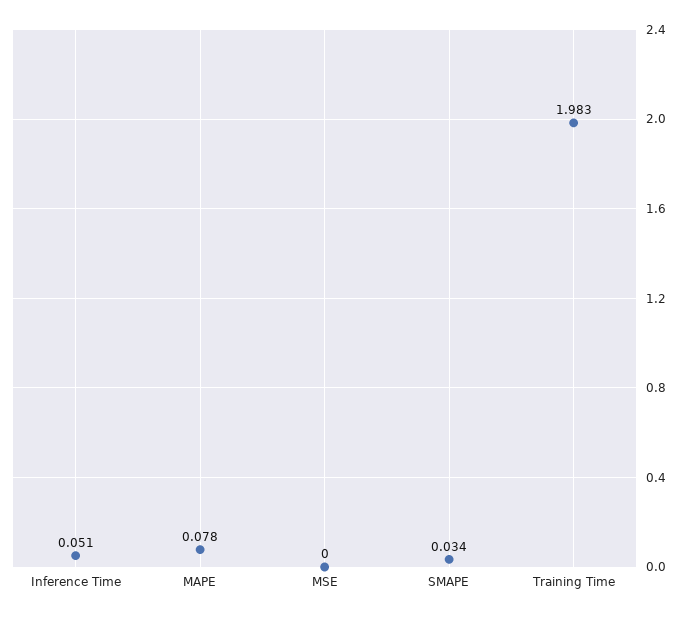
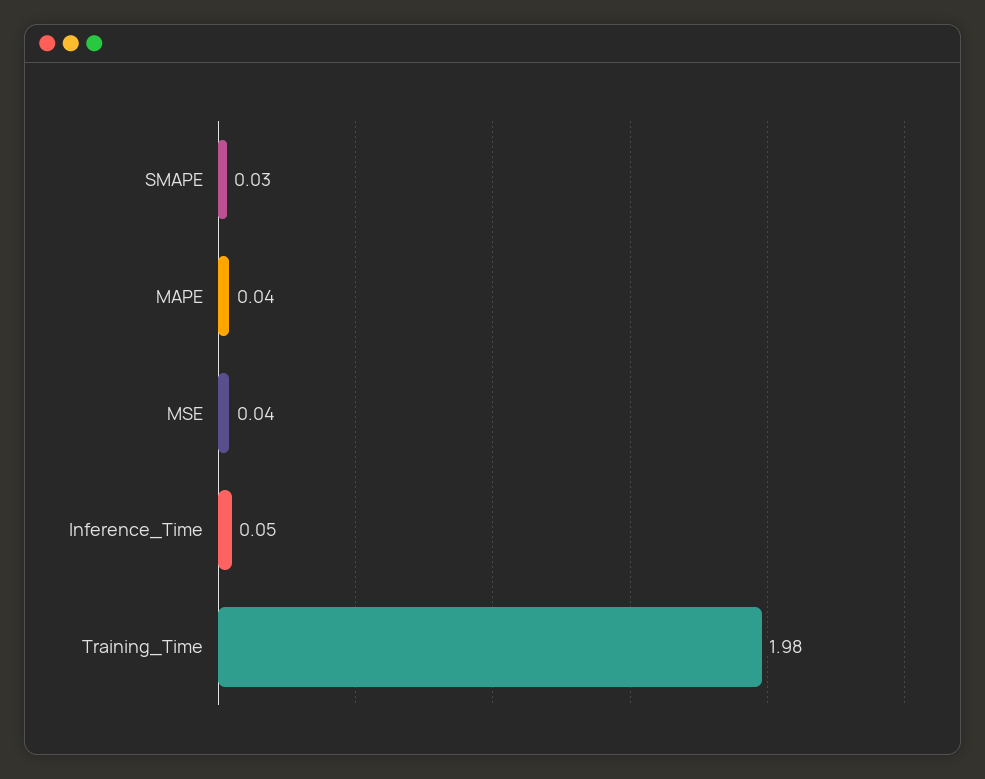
MAPE: 0.078 -> 0.04
MSE: 0 -> 0.04

